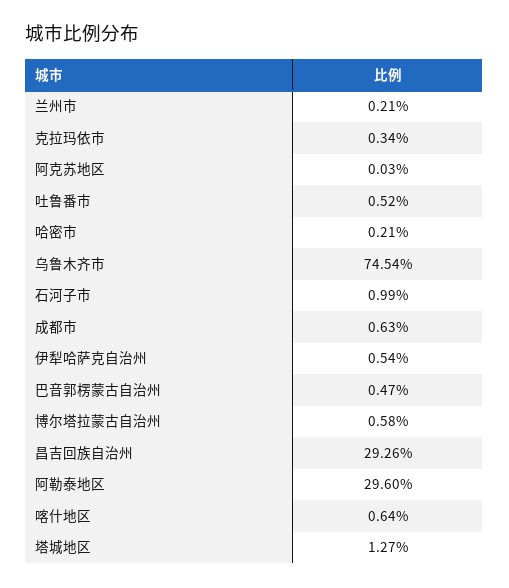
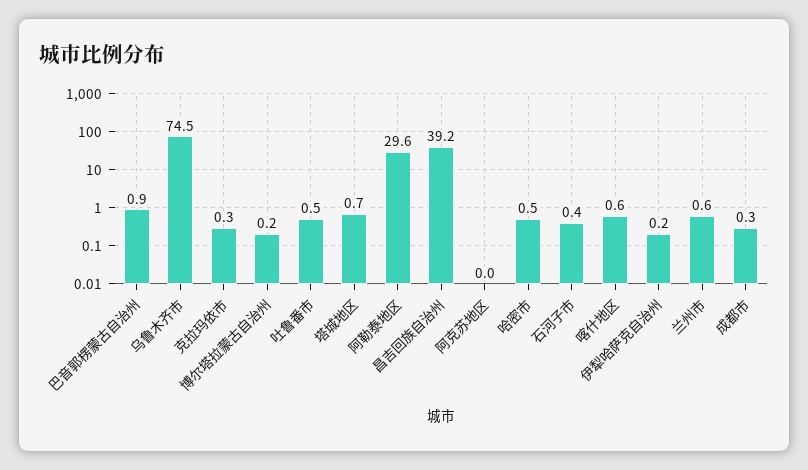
兰州市: 0.21 -> 0.6
哈密市: 0.21 -> 0.5
石河子市: 0.99 -> 0.4
成都市: 0.63 -> 0.3
伊犁哈萨克自治州: 0.54 -> 0.2
巴音郭楞蒙古自治州: 0.47 -> 0.9
博尔塔拉蒙古自治州: 0.58 -> 0.2
昌吉回族自治州: 29.26 -> 39.2
塔城地区: 1.27 -> 0.7

